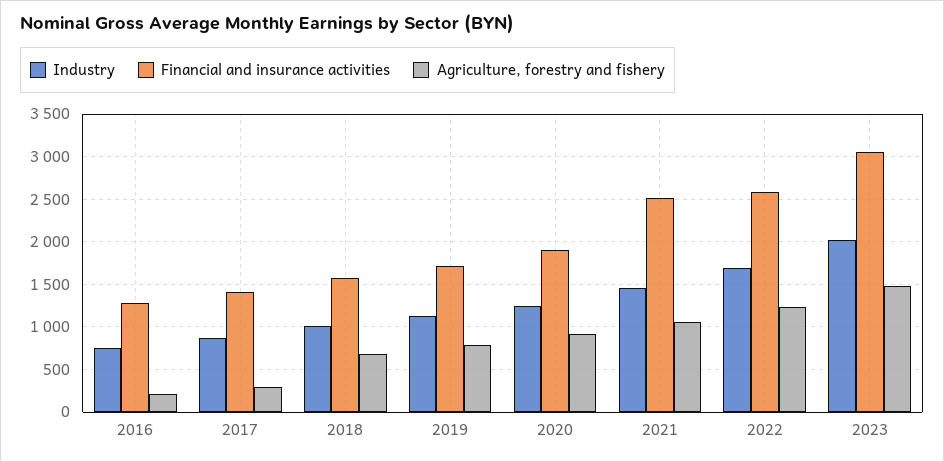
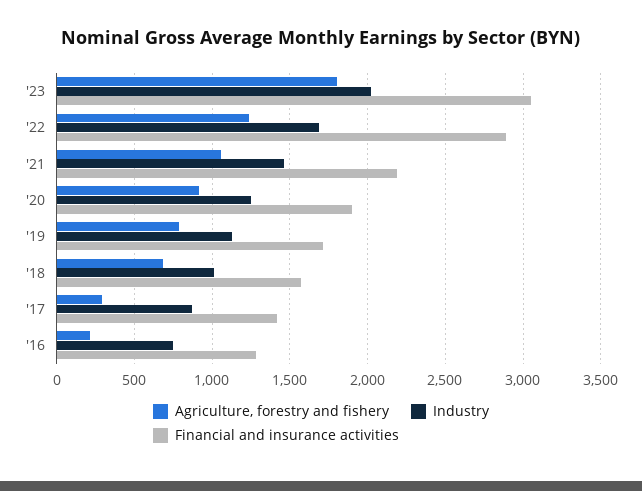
Financial and insurance activities, 2021: 2500 -> 2200
Financial and insurance activities, 2022: 2600 -> 2900
Agriculture, forestry and fishery, 2023: 1500 -> 1800

